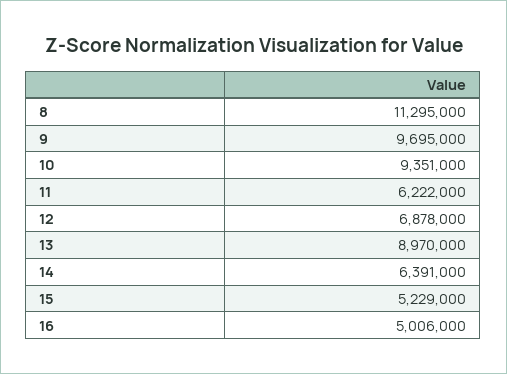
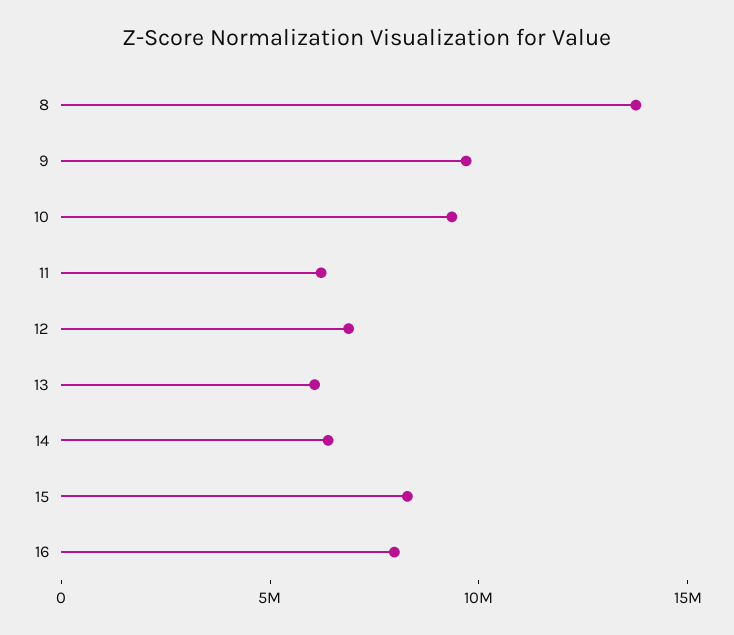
8: 11295000 -> 14000000
13: 8970000 -> 6000000
15: 5229000 -> 8000000
16: 5006000 -> 8000000

